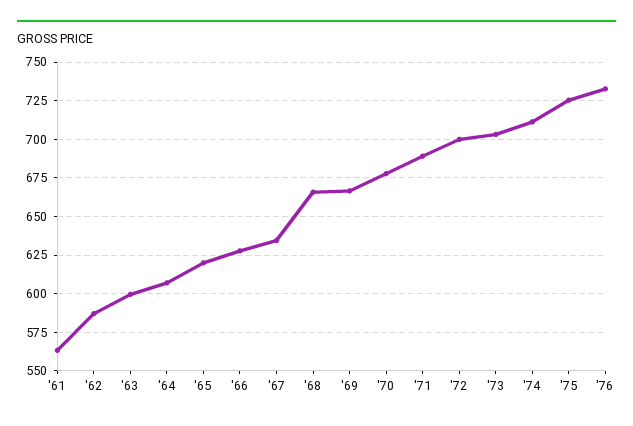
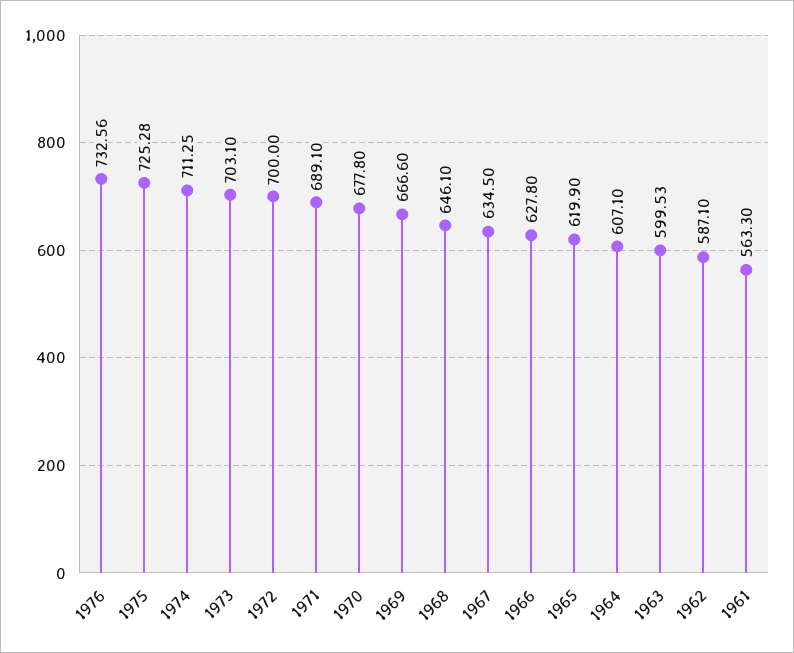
'68: 665 -> 646.1

